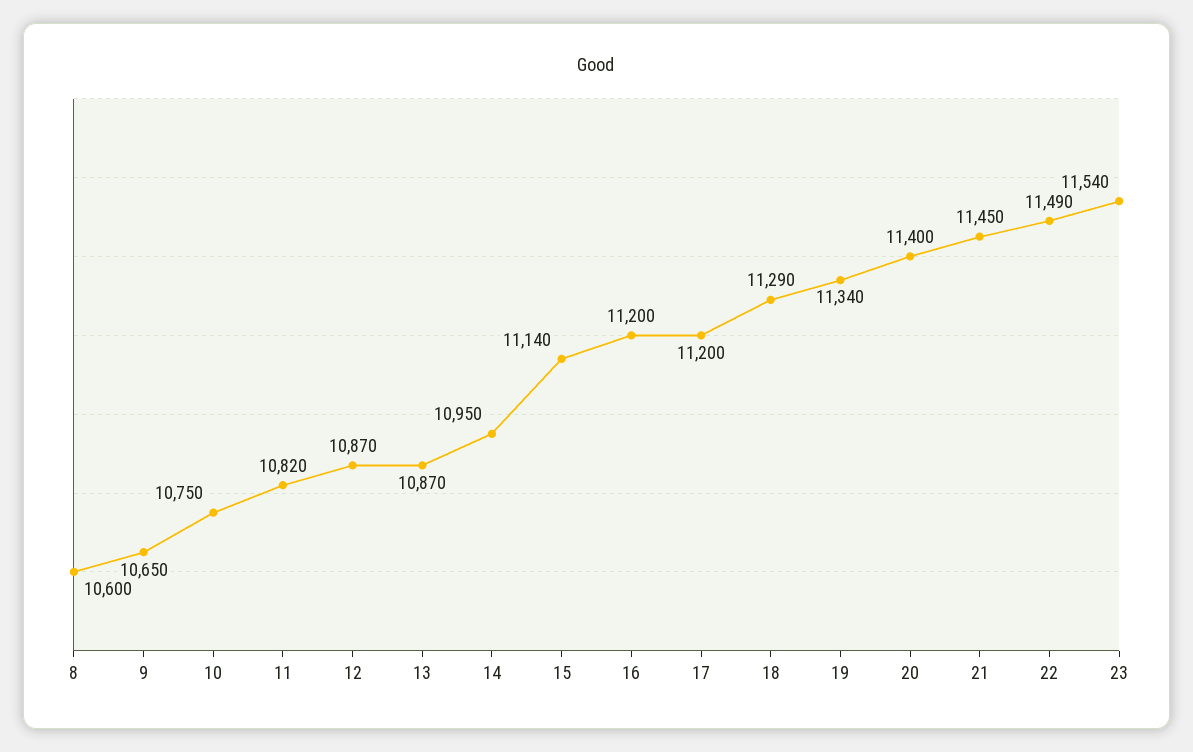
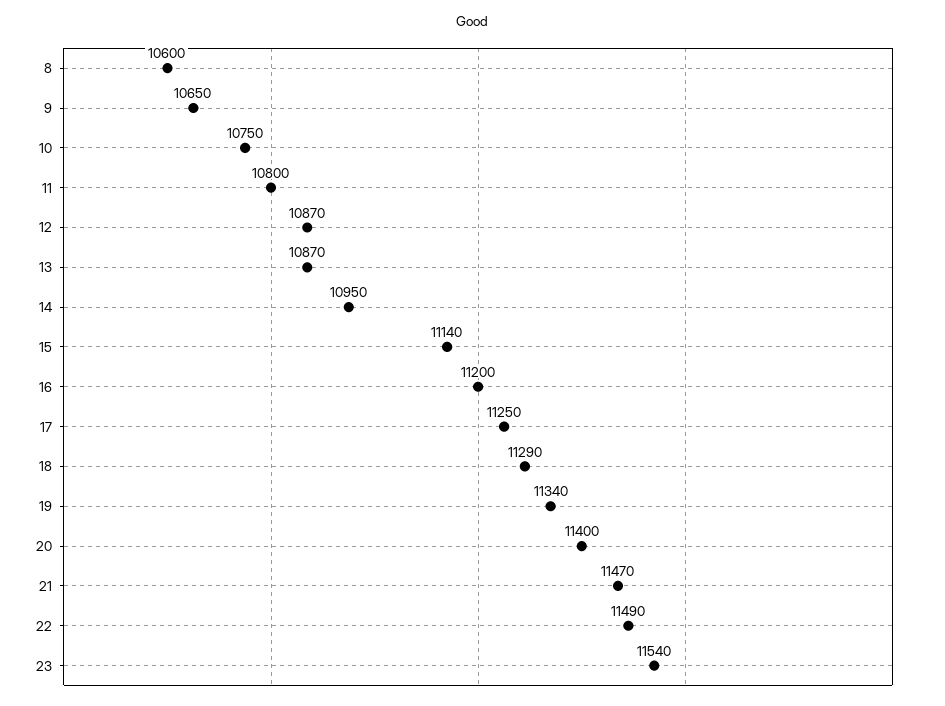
11: 10820 -> 10800
17: 11200 -> 11250
21: 11450 -> 11470

